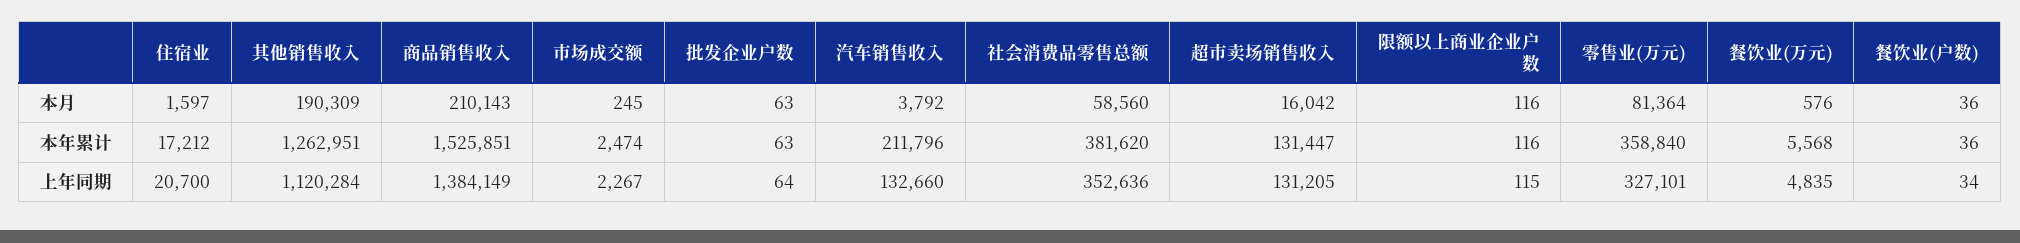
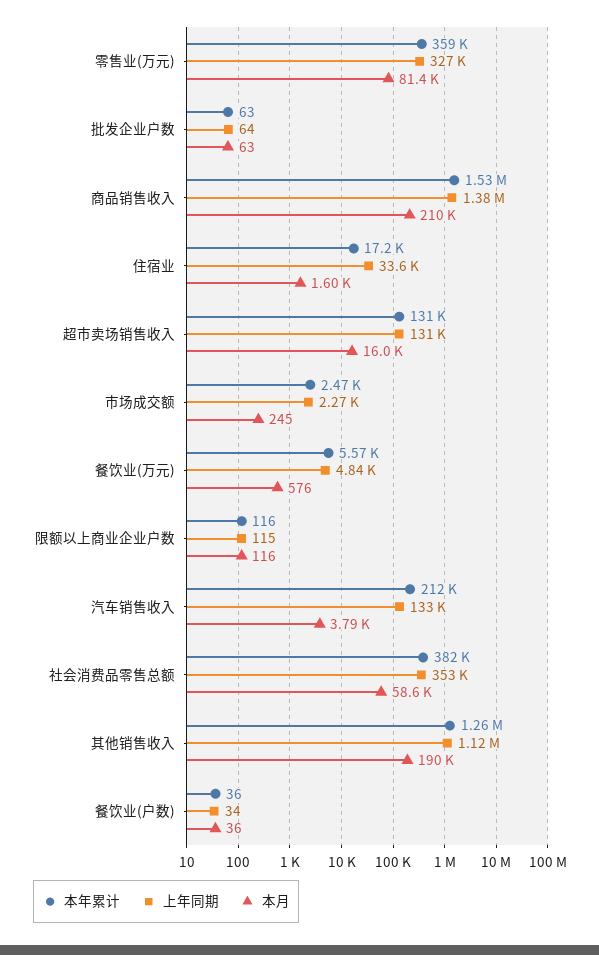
上年同期, 住宿业: 20700 -> 33600

